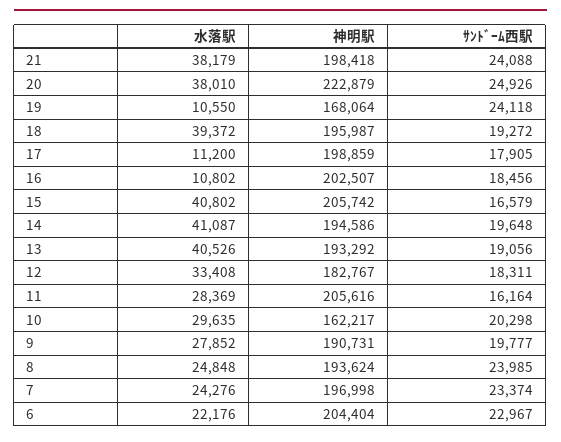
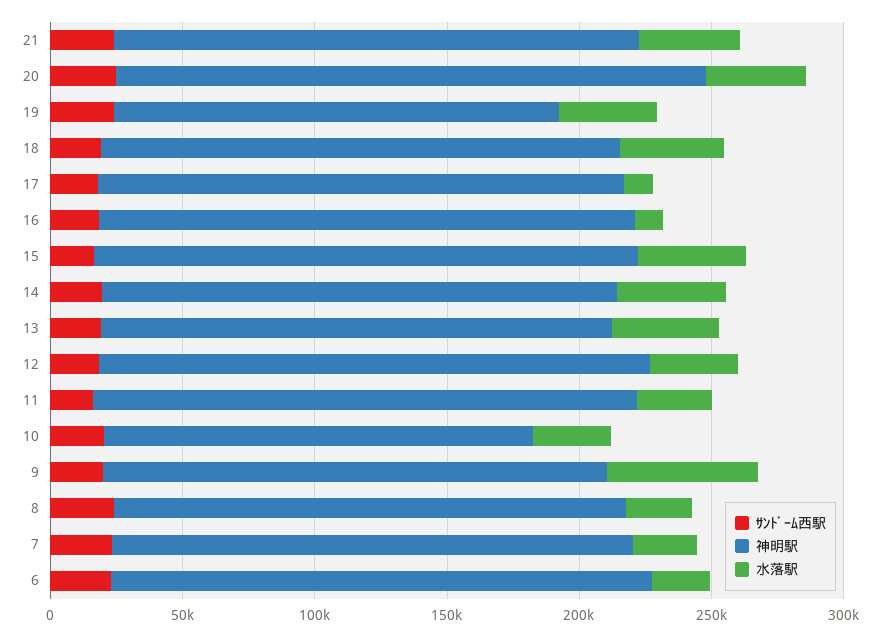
水落駅, 19: 10550 -> 40000
神明駅, 12: 182767 -> 210000
水落駅, 9: 27852 -> 60000

